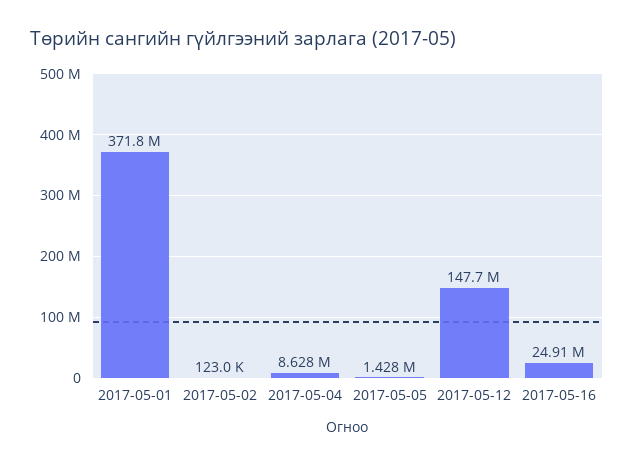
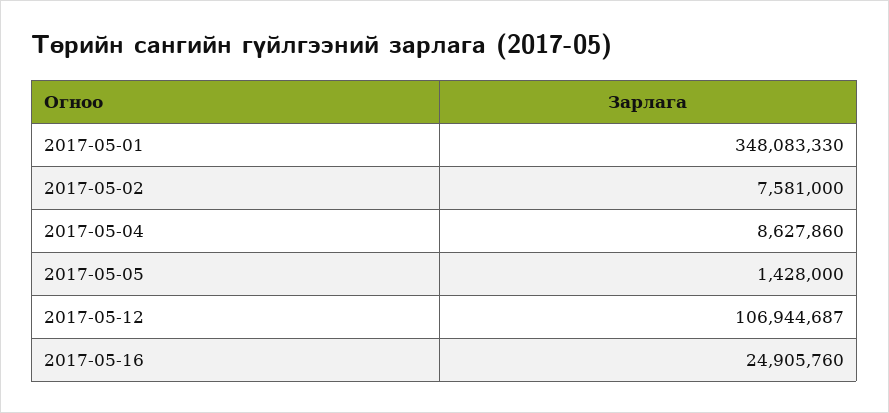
2017-05-01: 371800000 -> 348083330
2017-05-02: 123000 -> 7581000
2017-05-12: 147700000 -> 106944687

